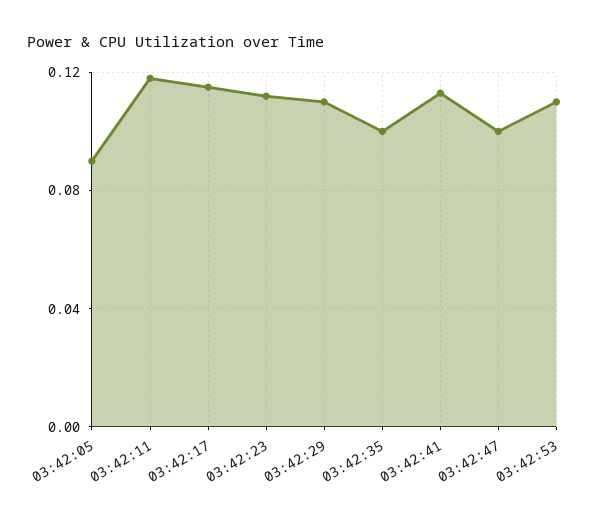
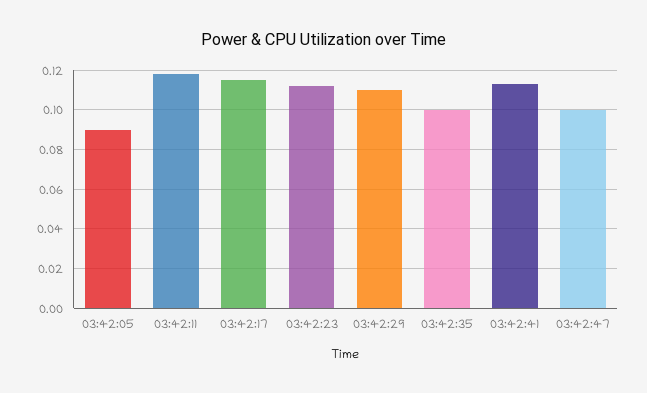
03:42:53: 0.11 -> none

